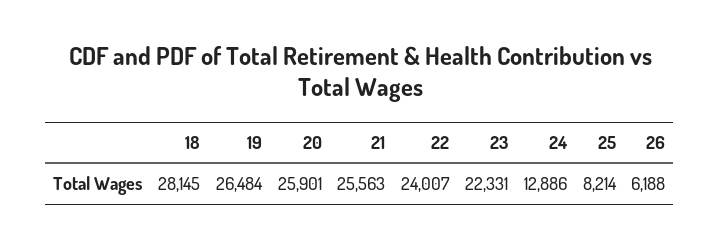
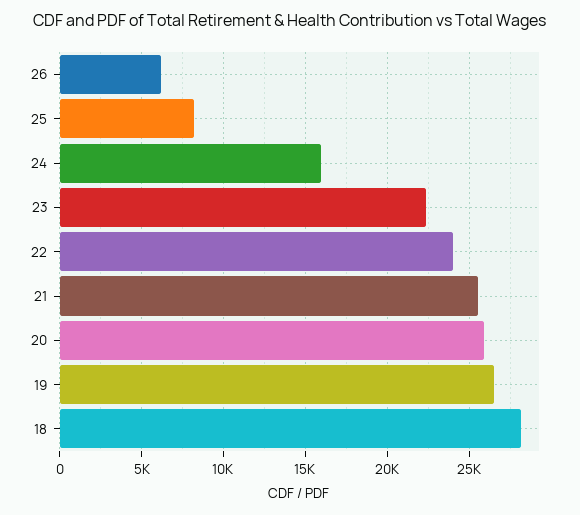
24: 12886 -> 16000

